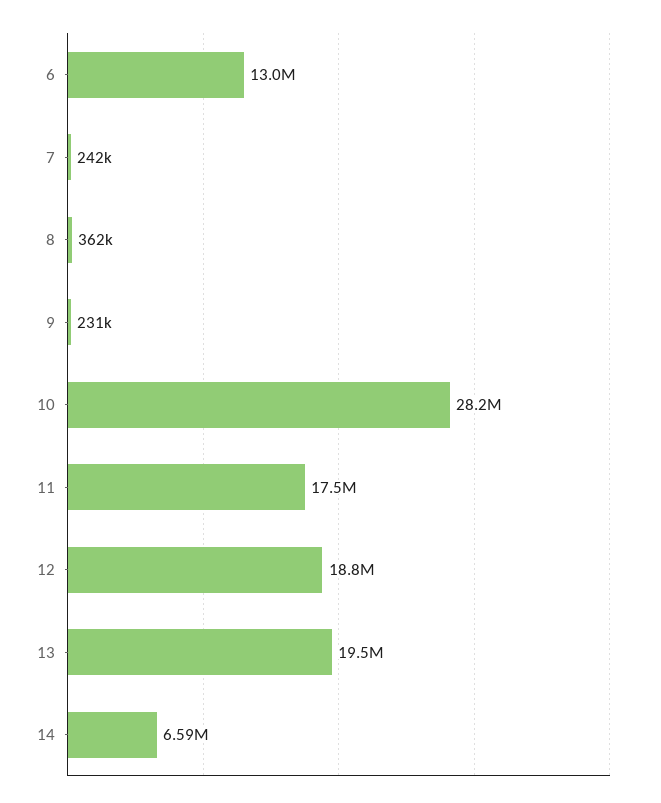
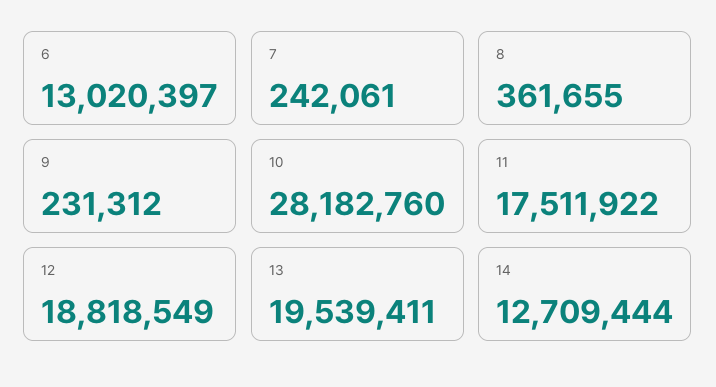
14: 6590000 -> 12709444

